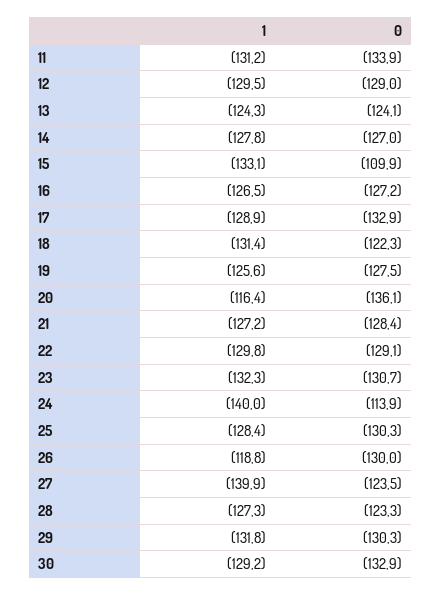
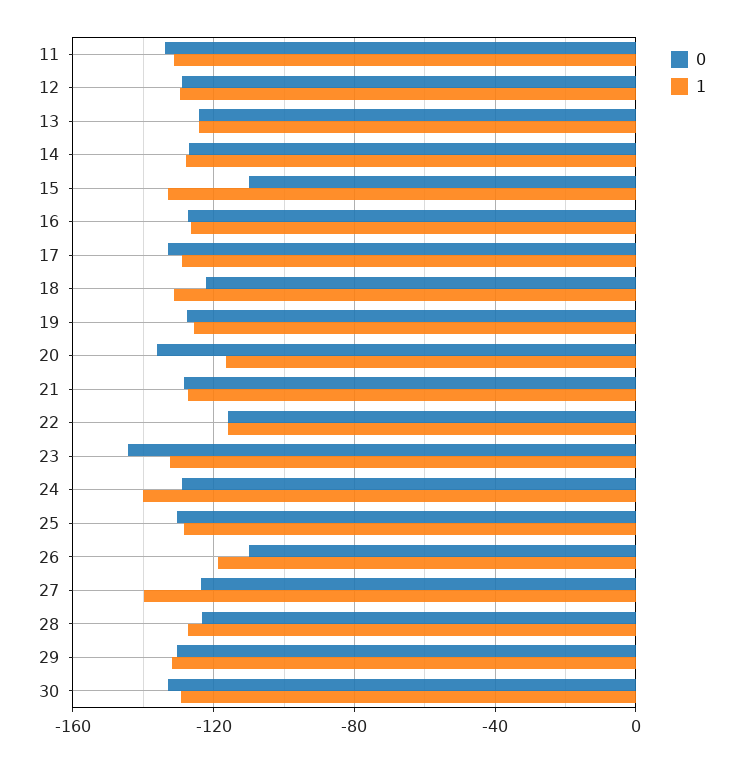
1, 22: -129.8 -> -115
0, 22: -129.1 -> -115
0, 23: -130.7 -> -145
0, 24: -113.9 -> -130
0, 26: -130 -> -110

